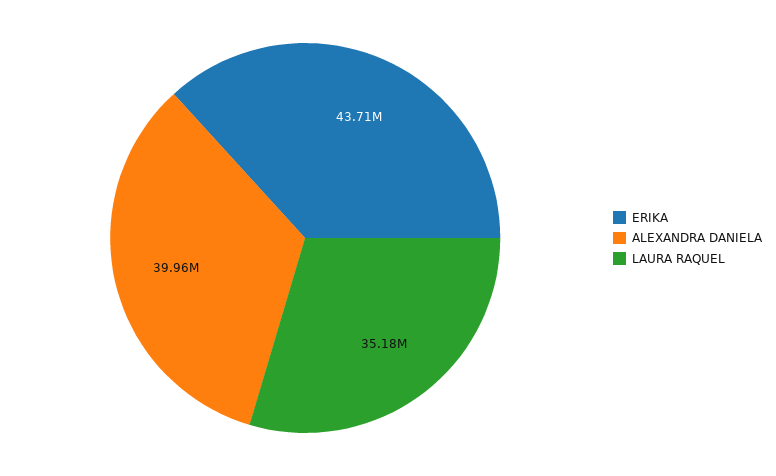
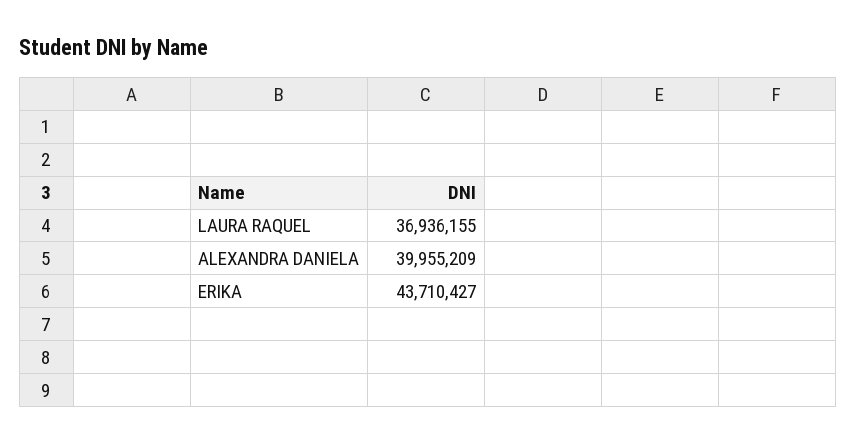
LAURA RAQUEL: 35180000 -> 36936155

